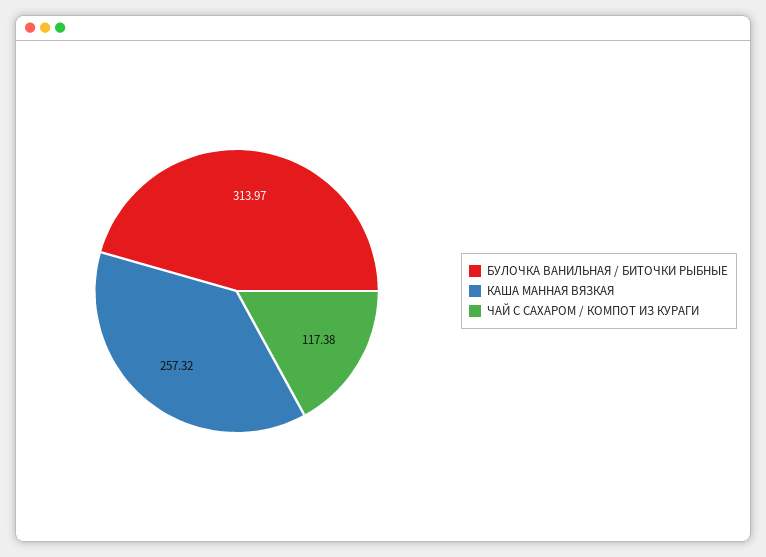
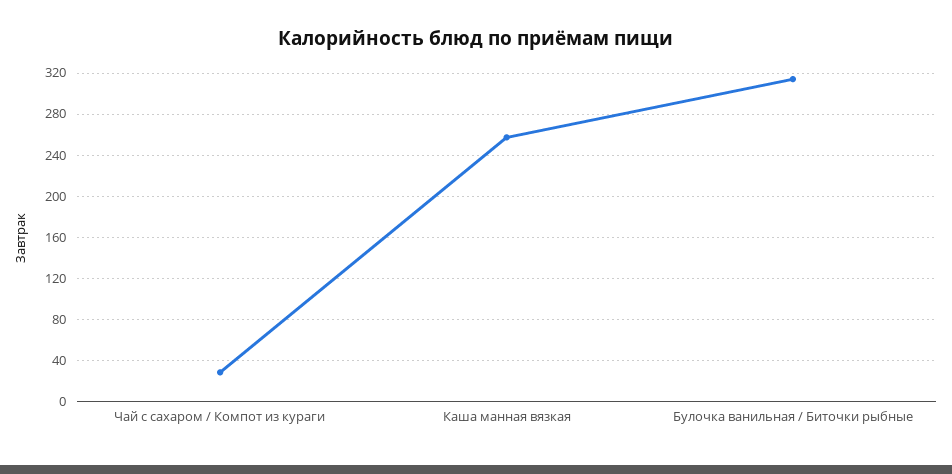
ЧАЙ С САХАРОМ / КОМПОТ ИЗ КУРАГИ: 117.38 -> 30

